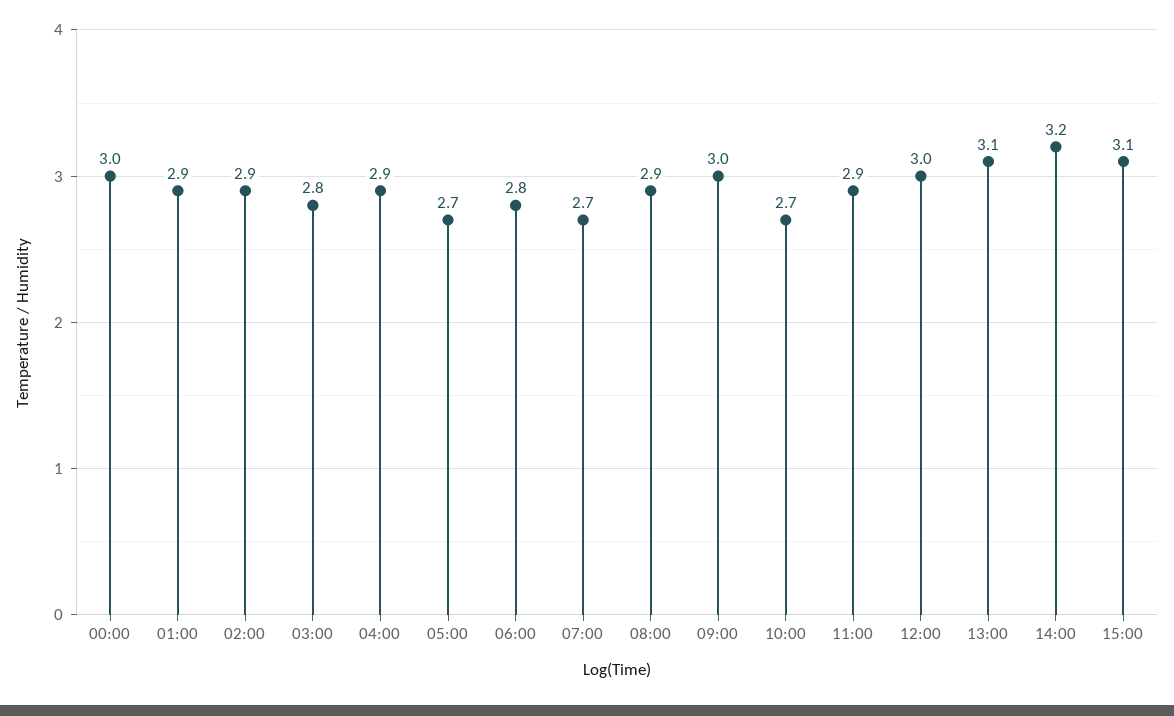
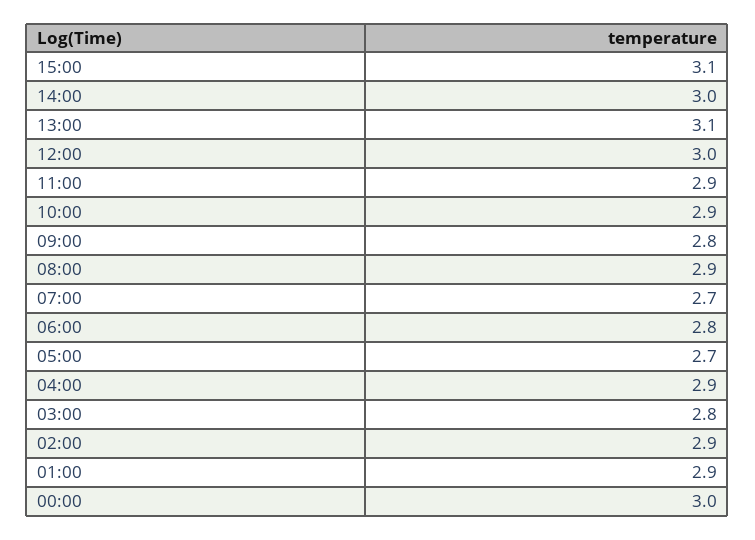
09:00: 3 -> 2.8
10:00: 2.7 -> 2.9
14:00: 3.2 -> 3

